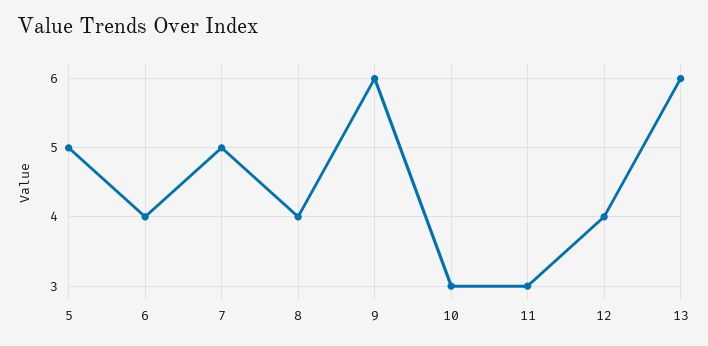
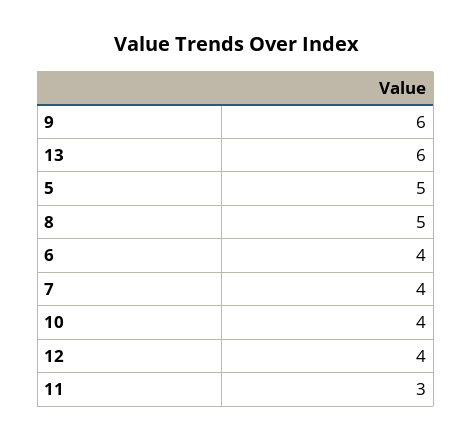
7: 5 -> 4
8: 4 -> 5
10: 3 -> 4

